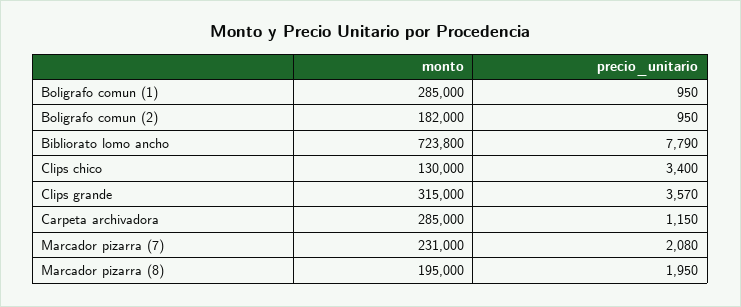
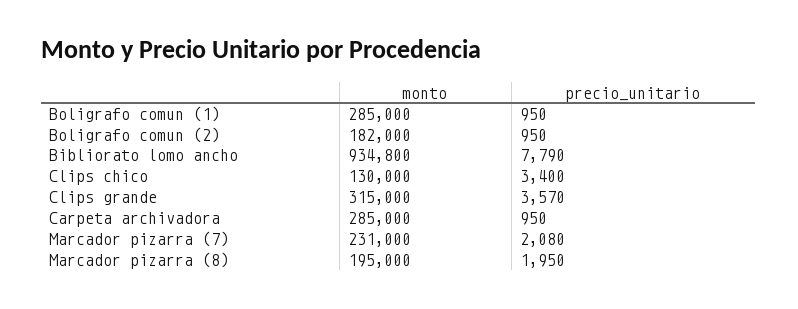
monto, Bibliorato lomo ancho: 723800 -> 934800
precio_unitario, Carpeta archivadora: 1150 -> 950

